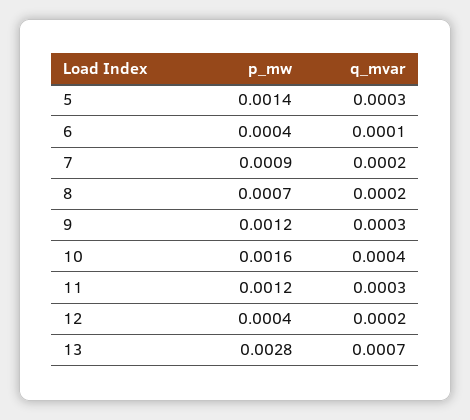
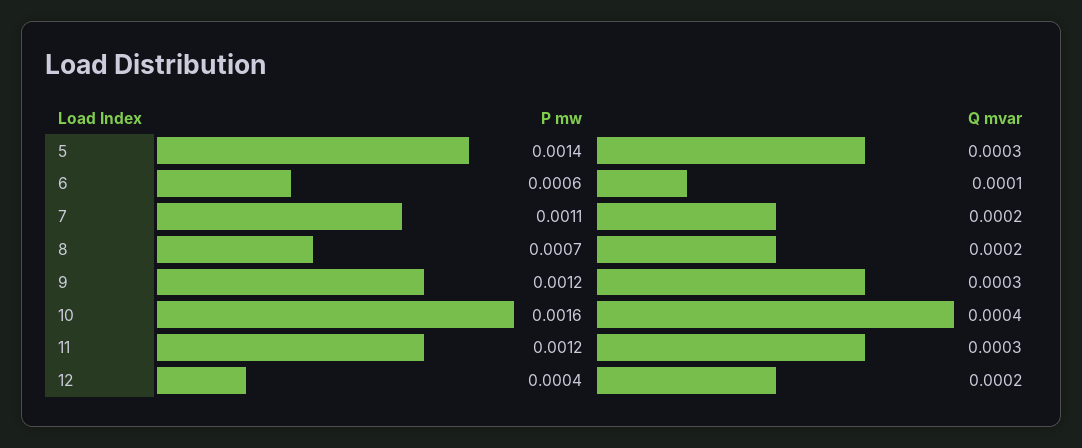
p_mw, 6: 0.0004 -> 0.0006
p_mw, 7: 0.0009 -> 0.0011
p_mw, 13: 0.0028 -> none
q_mvar, 13: 0.0007 -> none

